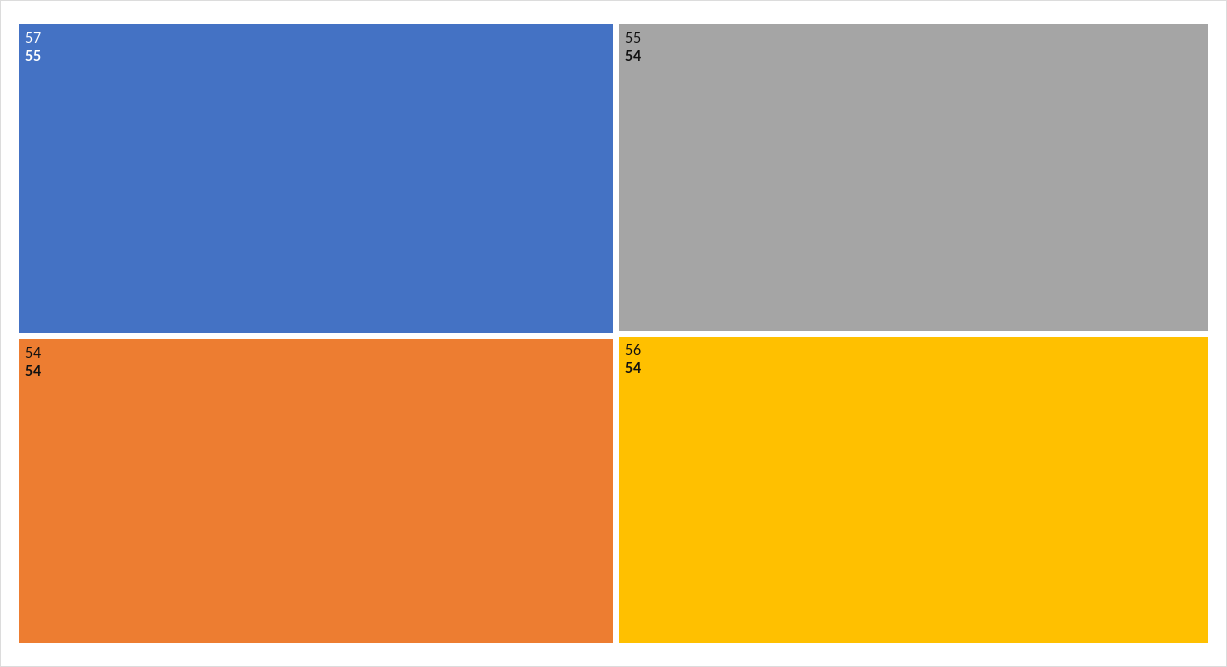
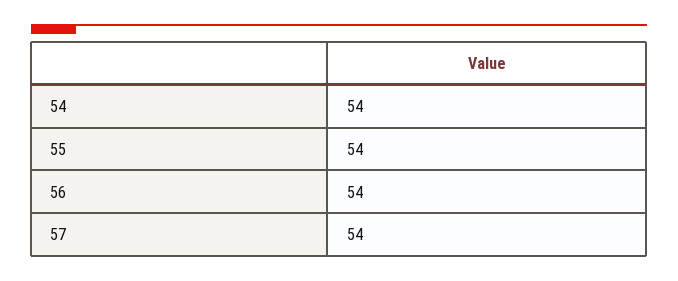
57: 55 -> 54

